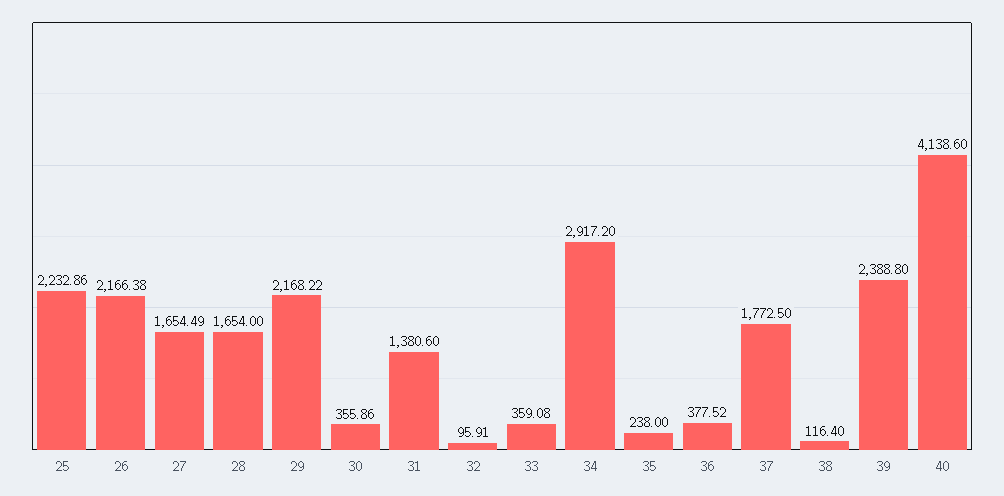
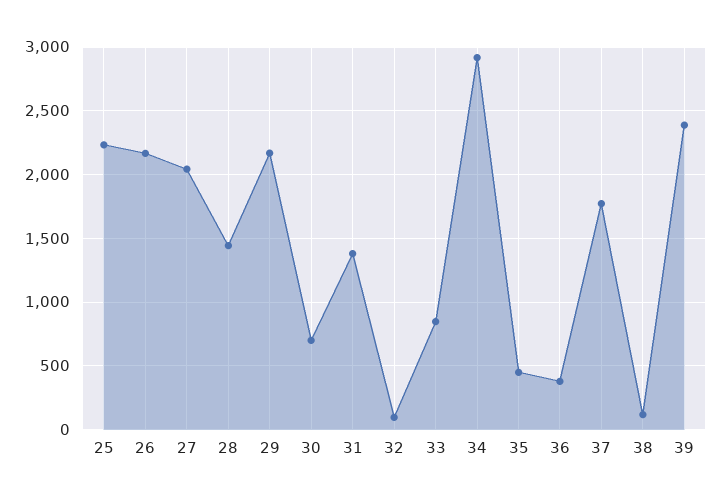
27: 1654.49 -> 2050
28: 1654 -> 1450
30: 355.86 -> 700
33: 359.08 -> 850
35: 238 -> 450
40: 4138.6 -> none

